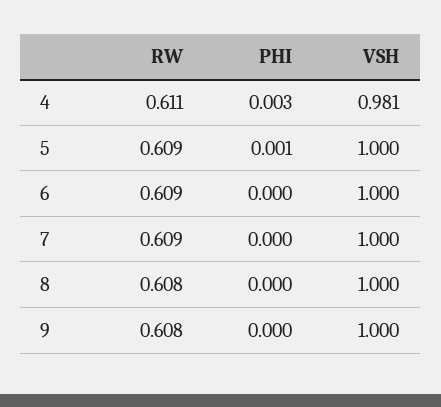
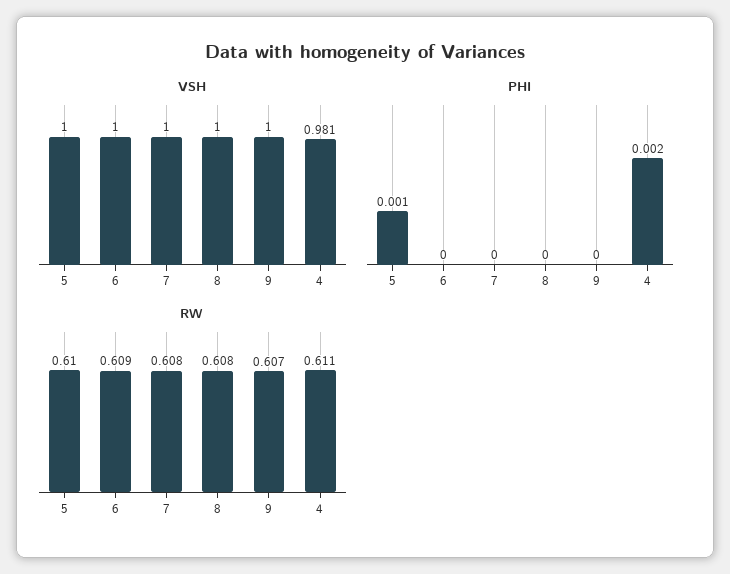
PHI, 4: 0.003 -> 0.002
RW, 5: 0.609 -> 0.61
RW, 7: 0.609 -> 0.608
RW, 9: 0.608 -> 0.607

